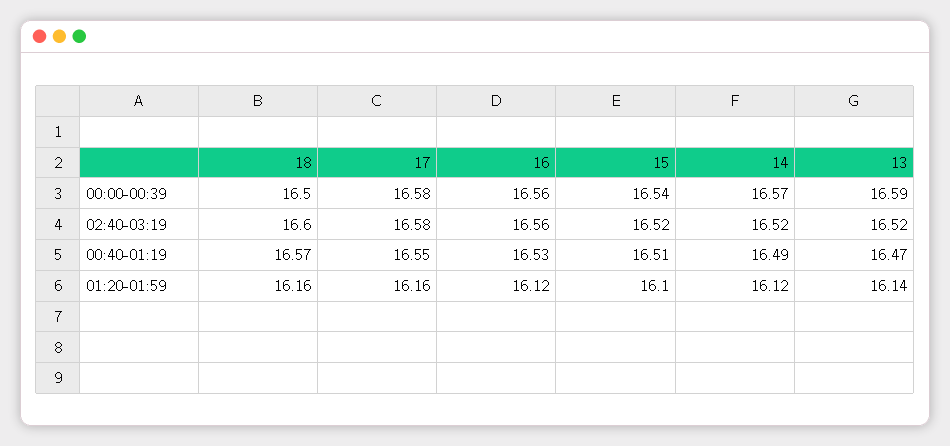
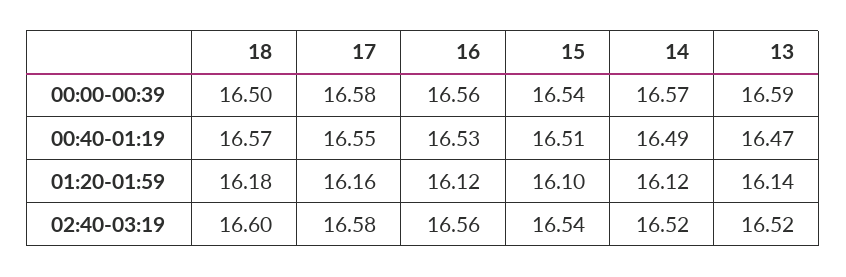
15, 02:40-03:19: 16.52 -> 16.54
18, 01:20-01:59: 16.16 -> 16.18

